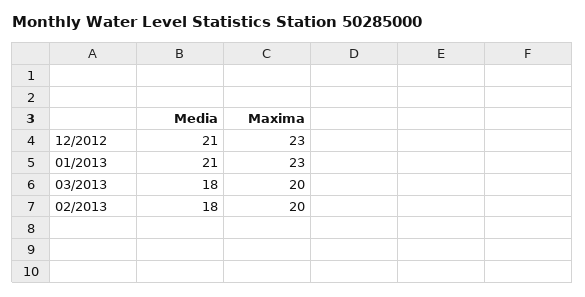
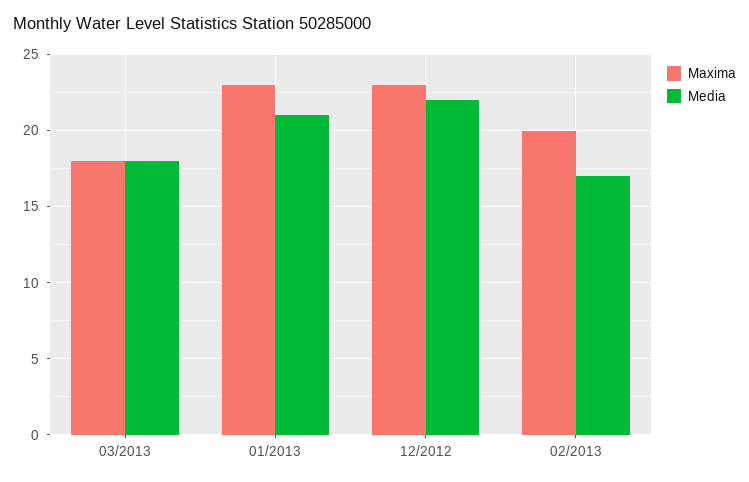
Media, 12/2012: 21 -> 22
Maxima, 03/2013: 20 -> 18
Media, 02/2013: 18 -> 17

